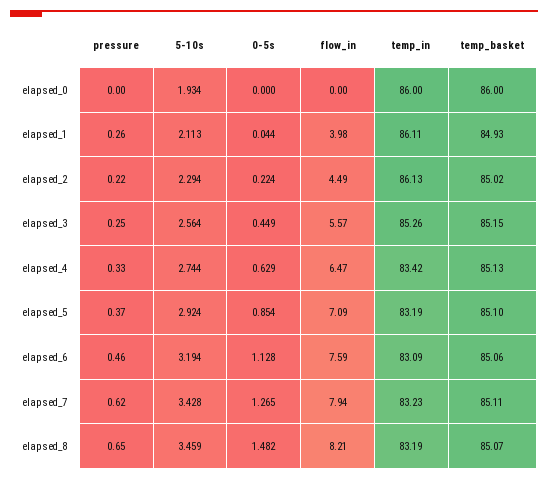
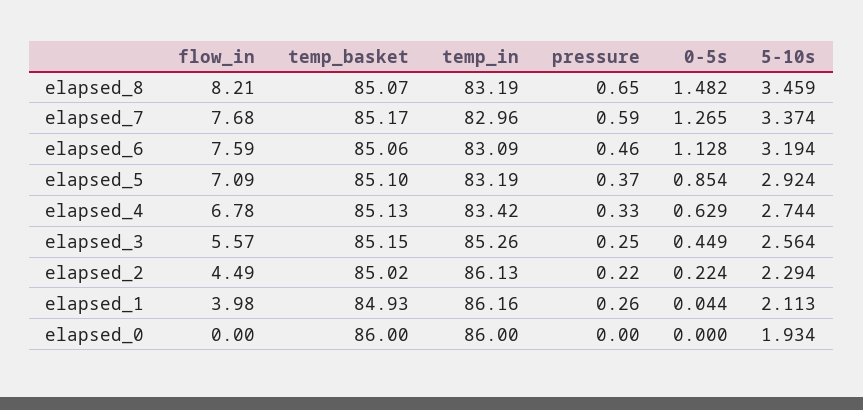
temp_in, elapsed_1: 86.11 -> 86.16
flow_in, elapsed_4: 6.47 -> 6.78
pressure, elapsed_7: 0.62 -> 0.59
5-10s, elapsed_7: 3.428 -> 3.374
flow_in, elapsed_7: 7.94 -> 7.68
temp_in, elapsed_7: 83.23 -> 82.96
temp_basket, elapsed_7: 85.11 -> 85.17

